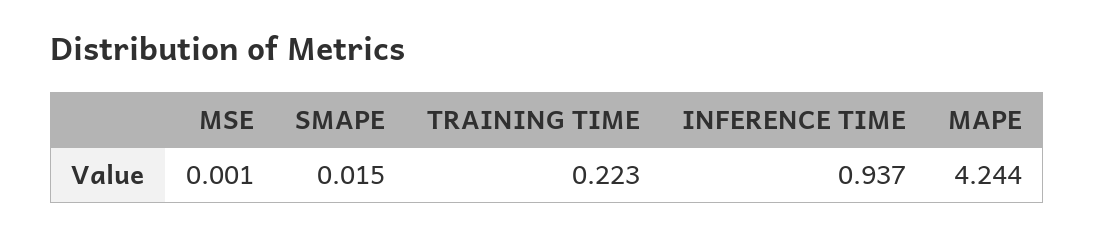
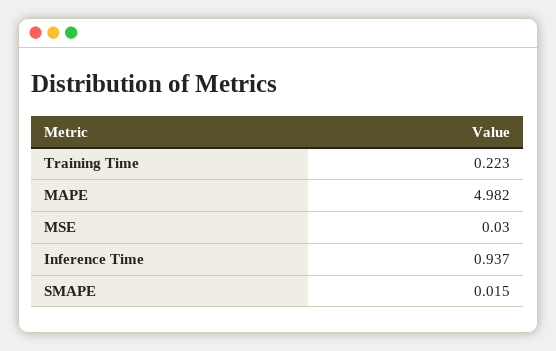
MSE: 0.001 -> 0.03
MAPE: 4.244 -> 4.982

